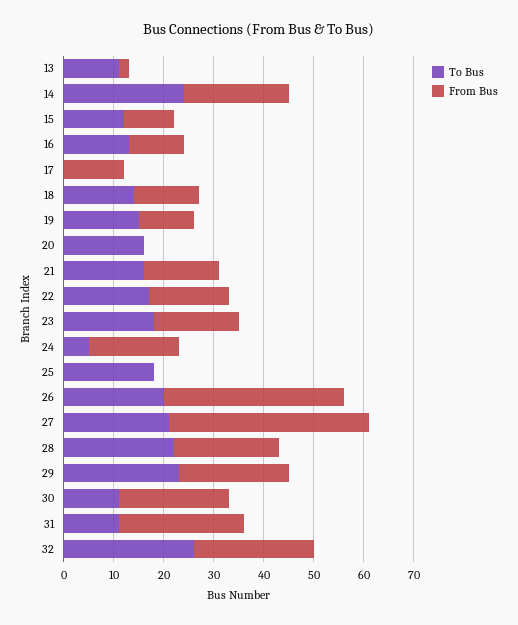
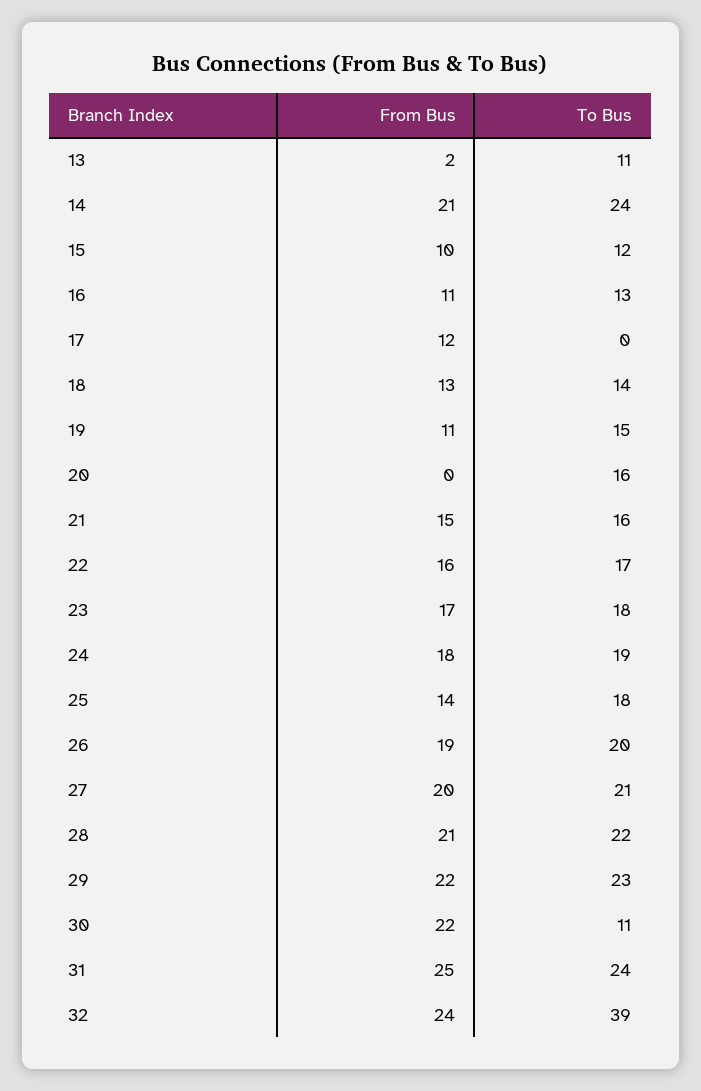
To Bus, 24: 5 -> 19
From Bus, 25: 0 -> 14
From Bus, 26: 35 -> 19
From Bus, 27: 40 -> 20
To Bus, 31: 10 -> 24
To Bus, 32: 25 -> 39

